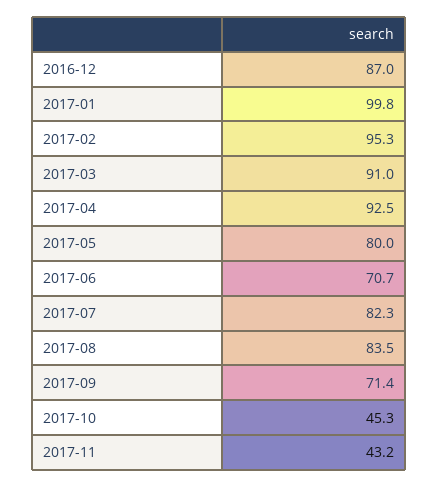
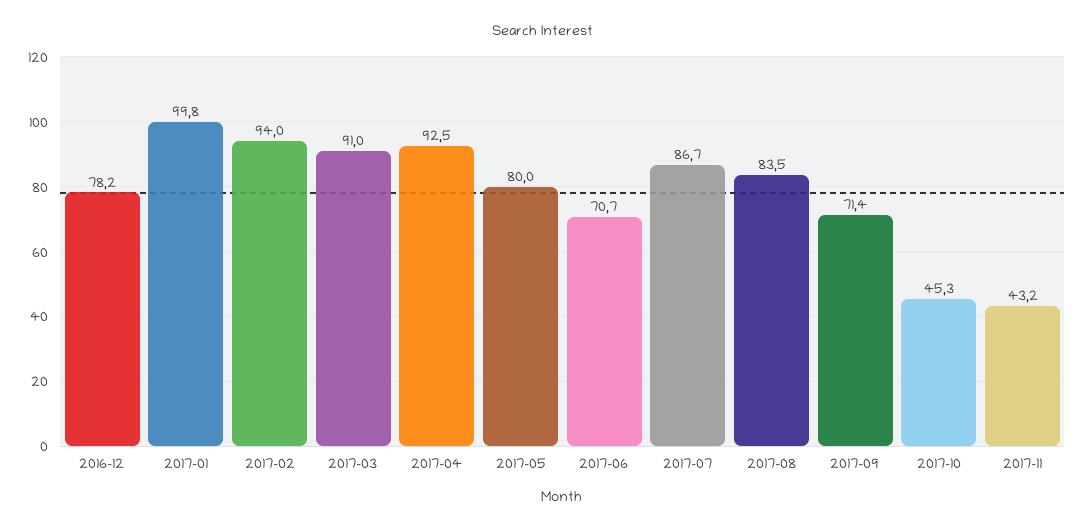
2016-12: 87 -> 78.2
2017-02: 95.3 -> 94
2017-07: 82.3 -> 86.7

